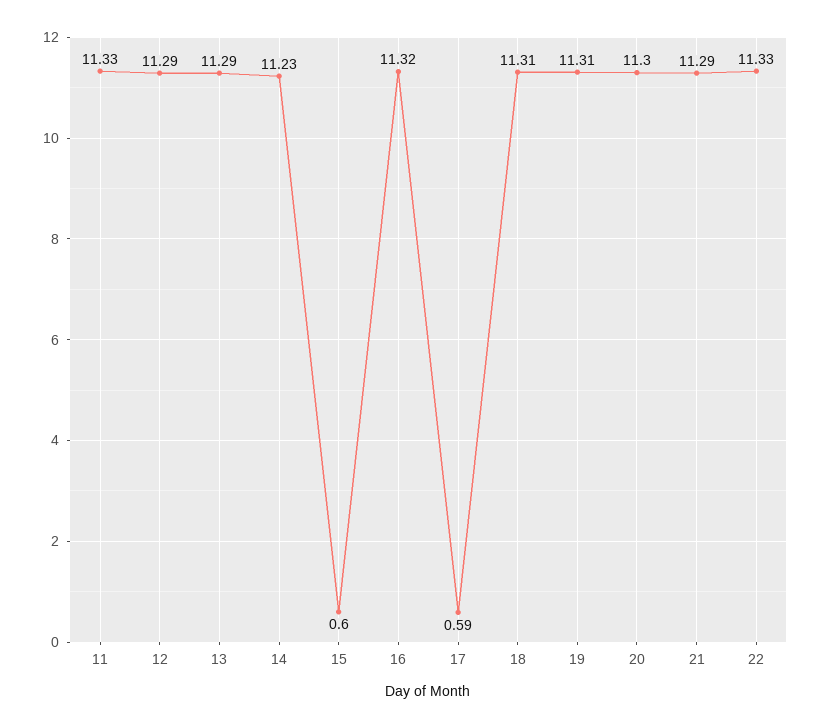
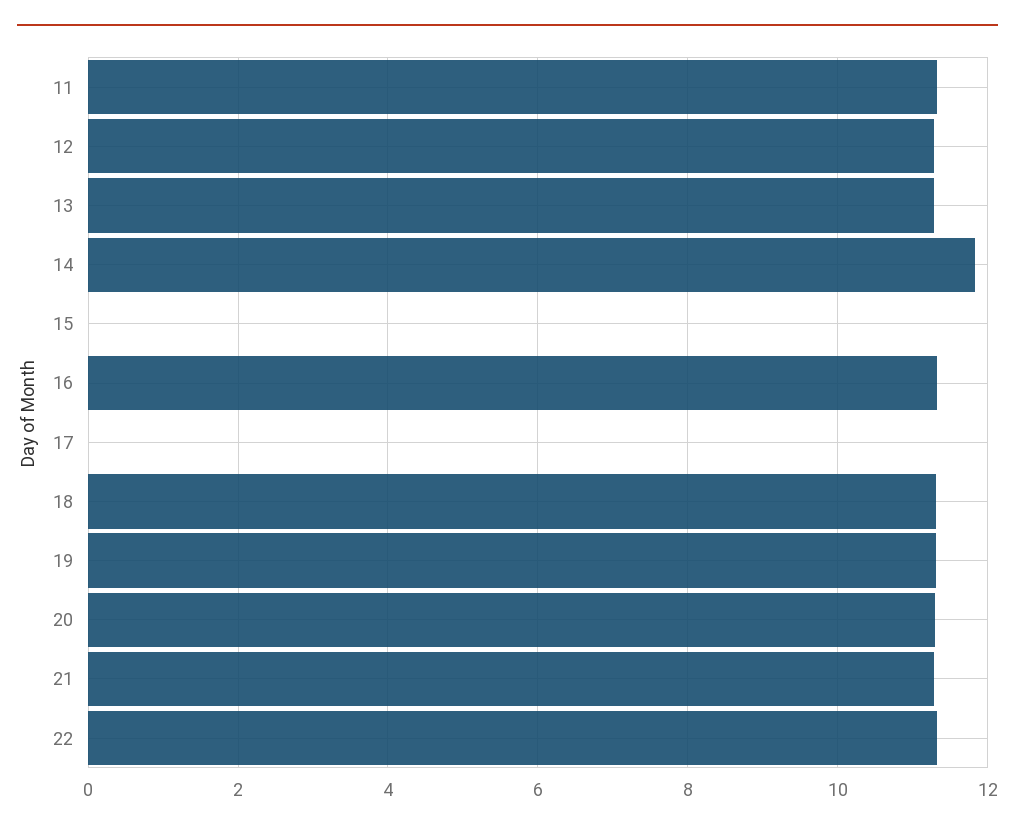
14: 11.23 -> 11.8
15: 0.6 -> 0
17: 0.59 -> 0

